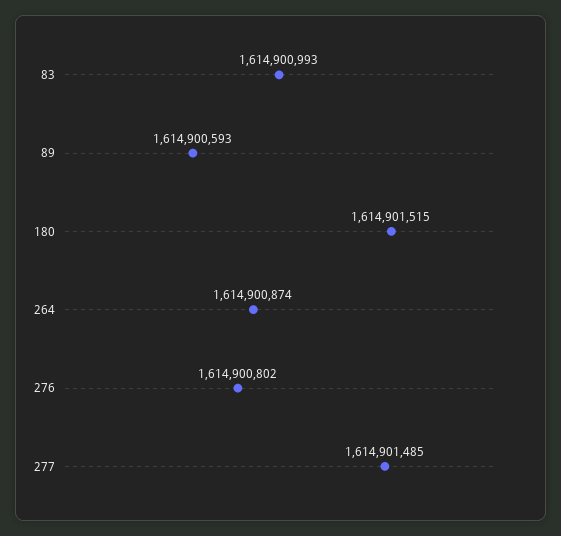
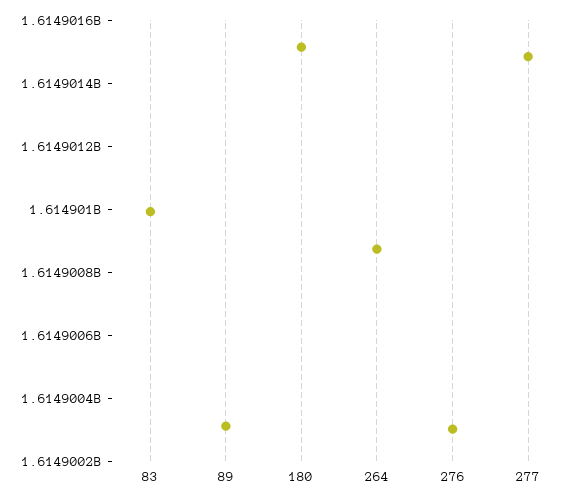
89: 1614900593 -> 1614900300
276: 1614900802 -> 1614900300

